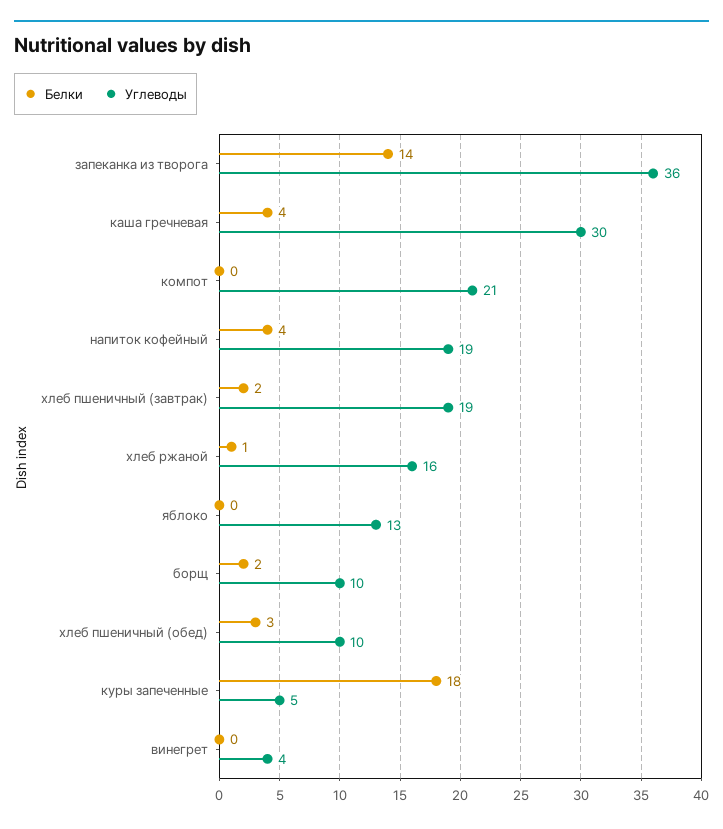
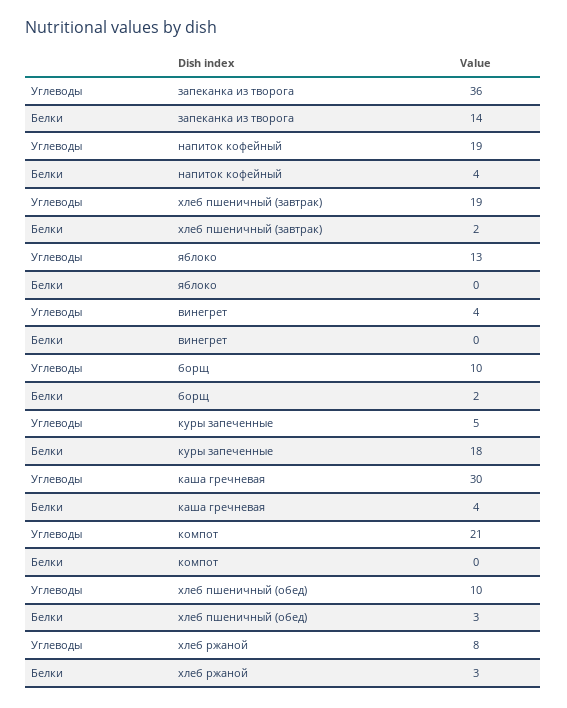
Белки, хлеб ржаной: 1 -> 3
Углеводы, хлеб ржаной: 16 -> 8

